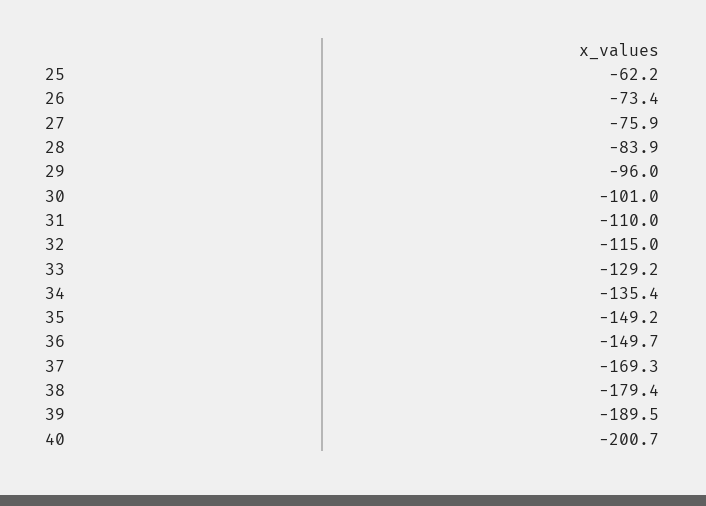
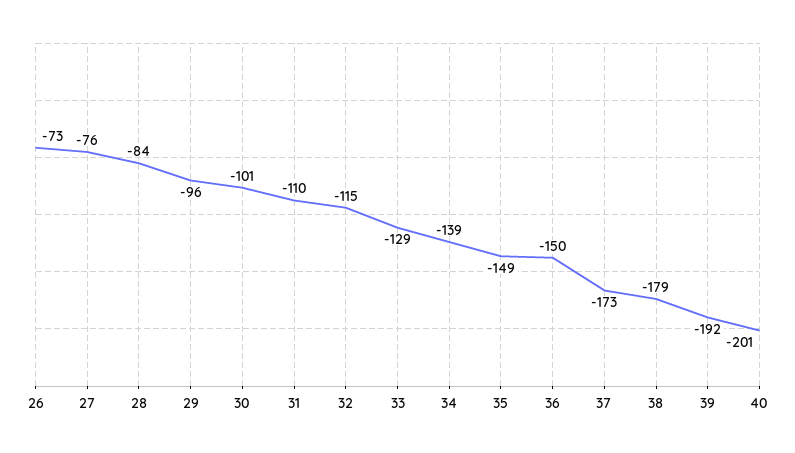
25: -62.2 -> none
34: -135.4 -> -139
37: -169.3 -> -173
39: -189.5 -> -192

